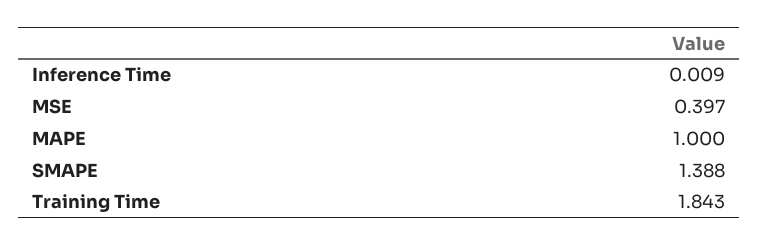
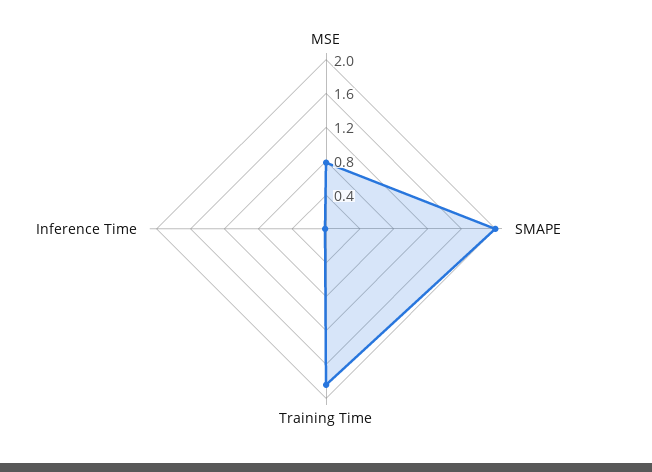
MSE: 0.397 -> 0.8
MAPE: 1 -> none
SMAPE: 1.388 -> 2

